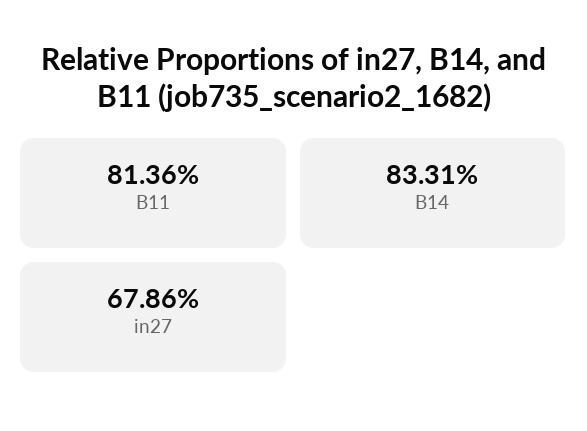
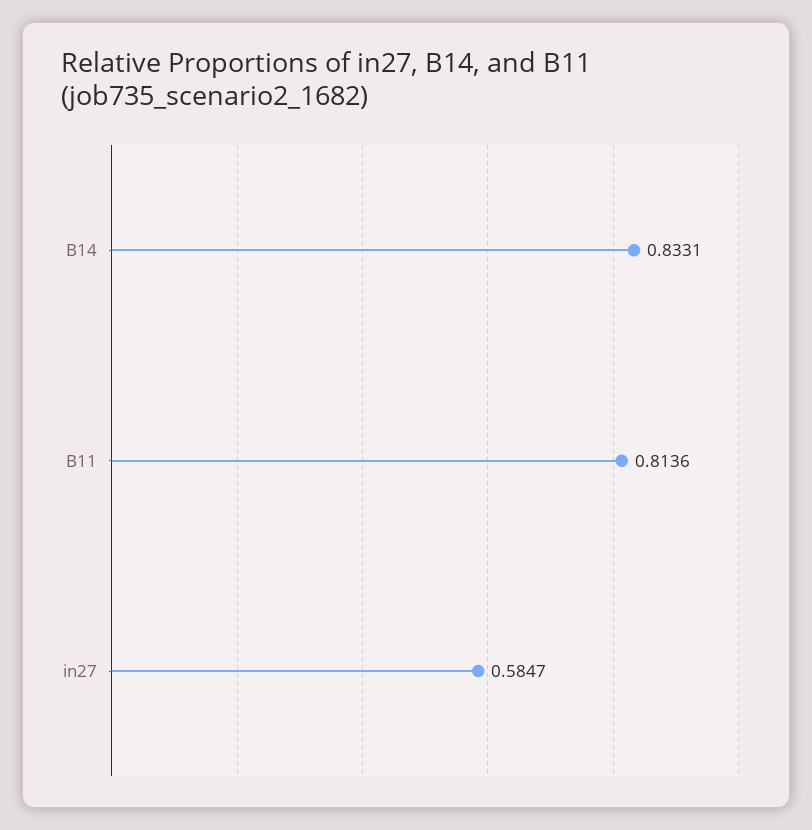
in27: 0.6786 -> 0.5847

